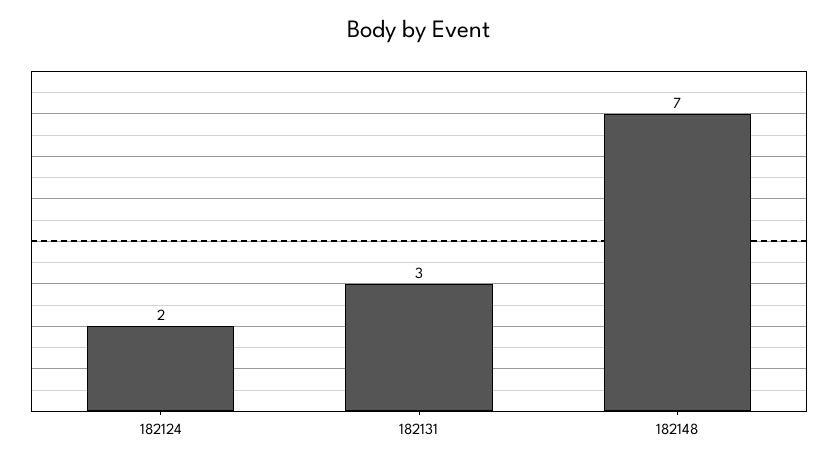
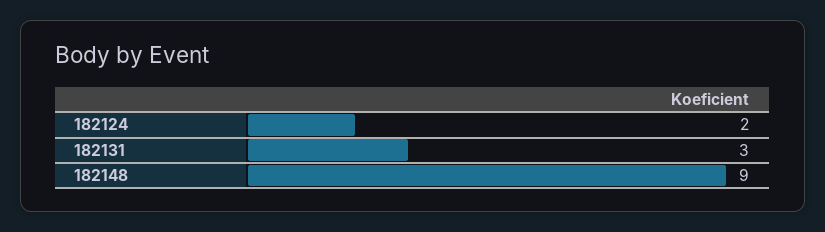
182148: 7 -> 9

